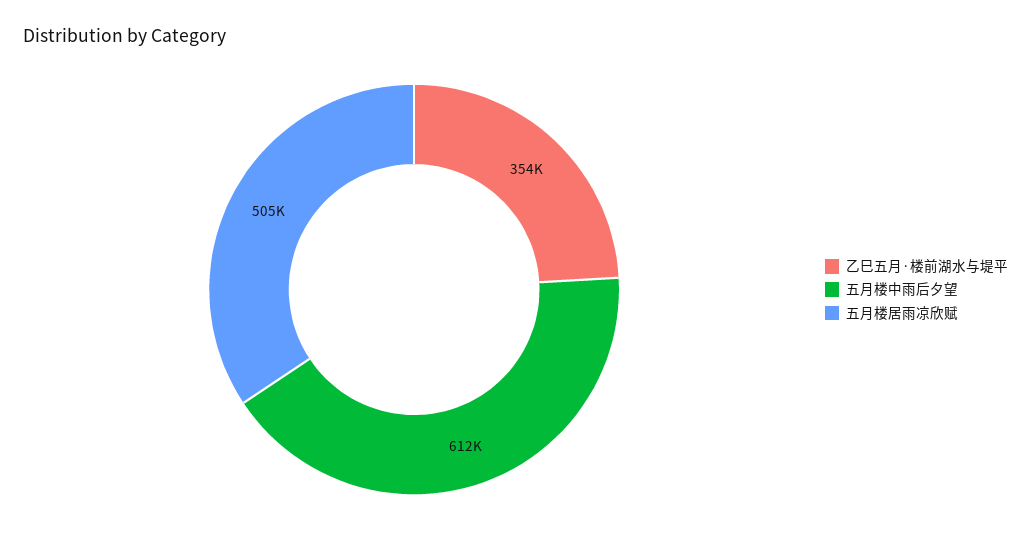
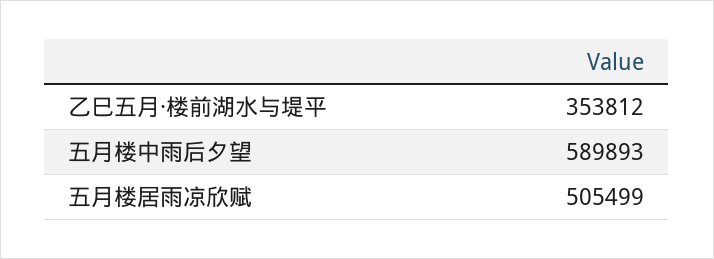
五月楼中雨后夕望: 612000 -> 589893

